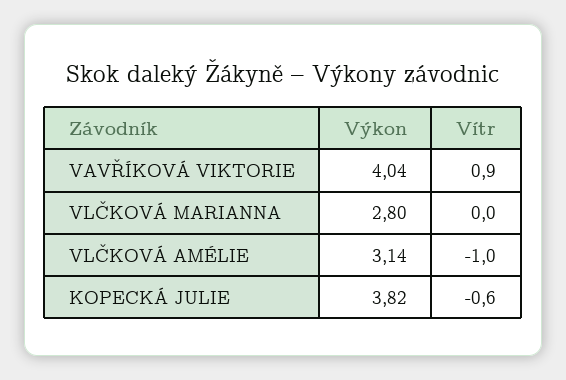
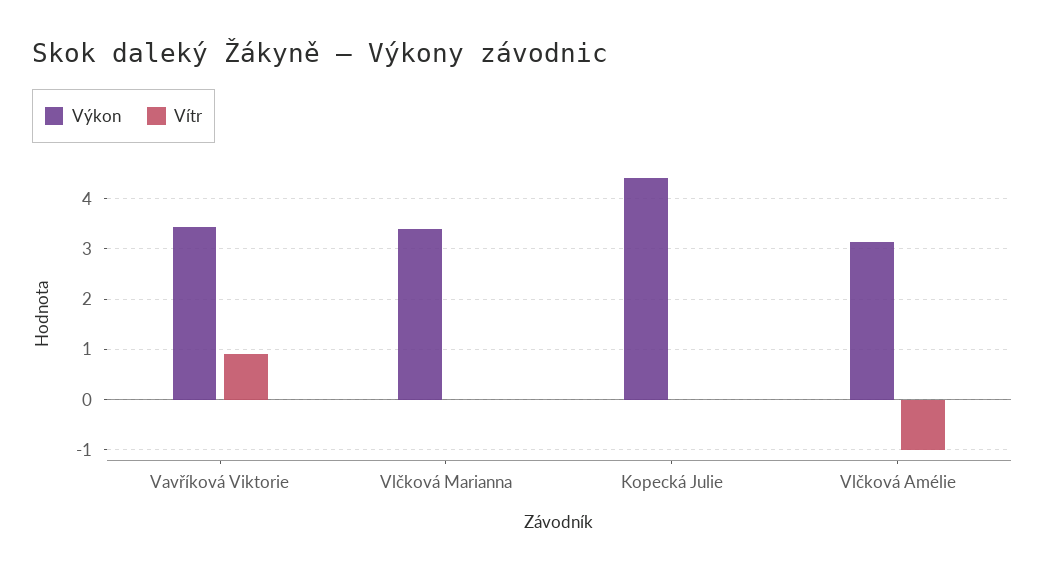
Výkon, VAVŘÍKOVÁ VIKTORIE: 4.04 -> 3.4
Výkon, VLČKOVÁ MARIANNA: 2.8 -> 3.4
Výkon, KOPECKÁ JULIE: 3.82 -> 4.4
Vítr, KOPECKÁ JULIE: -0.6 -> 0

